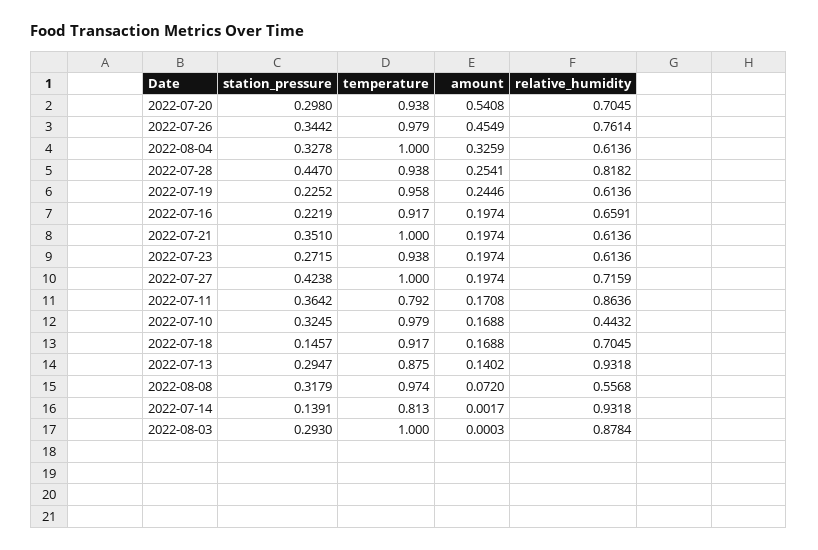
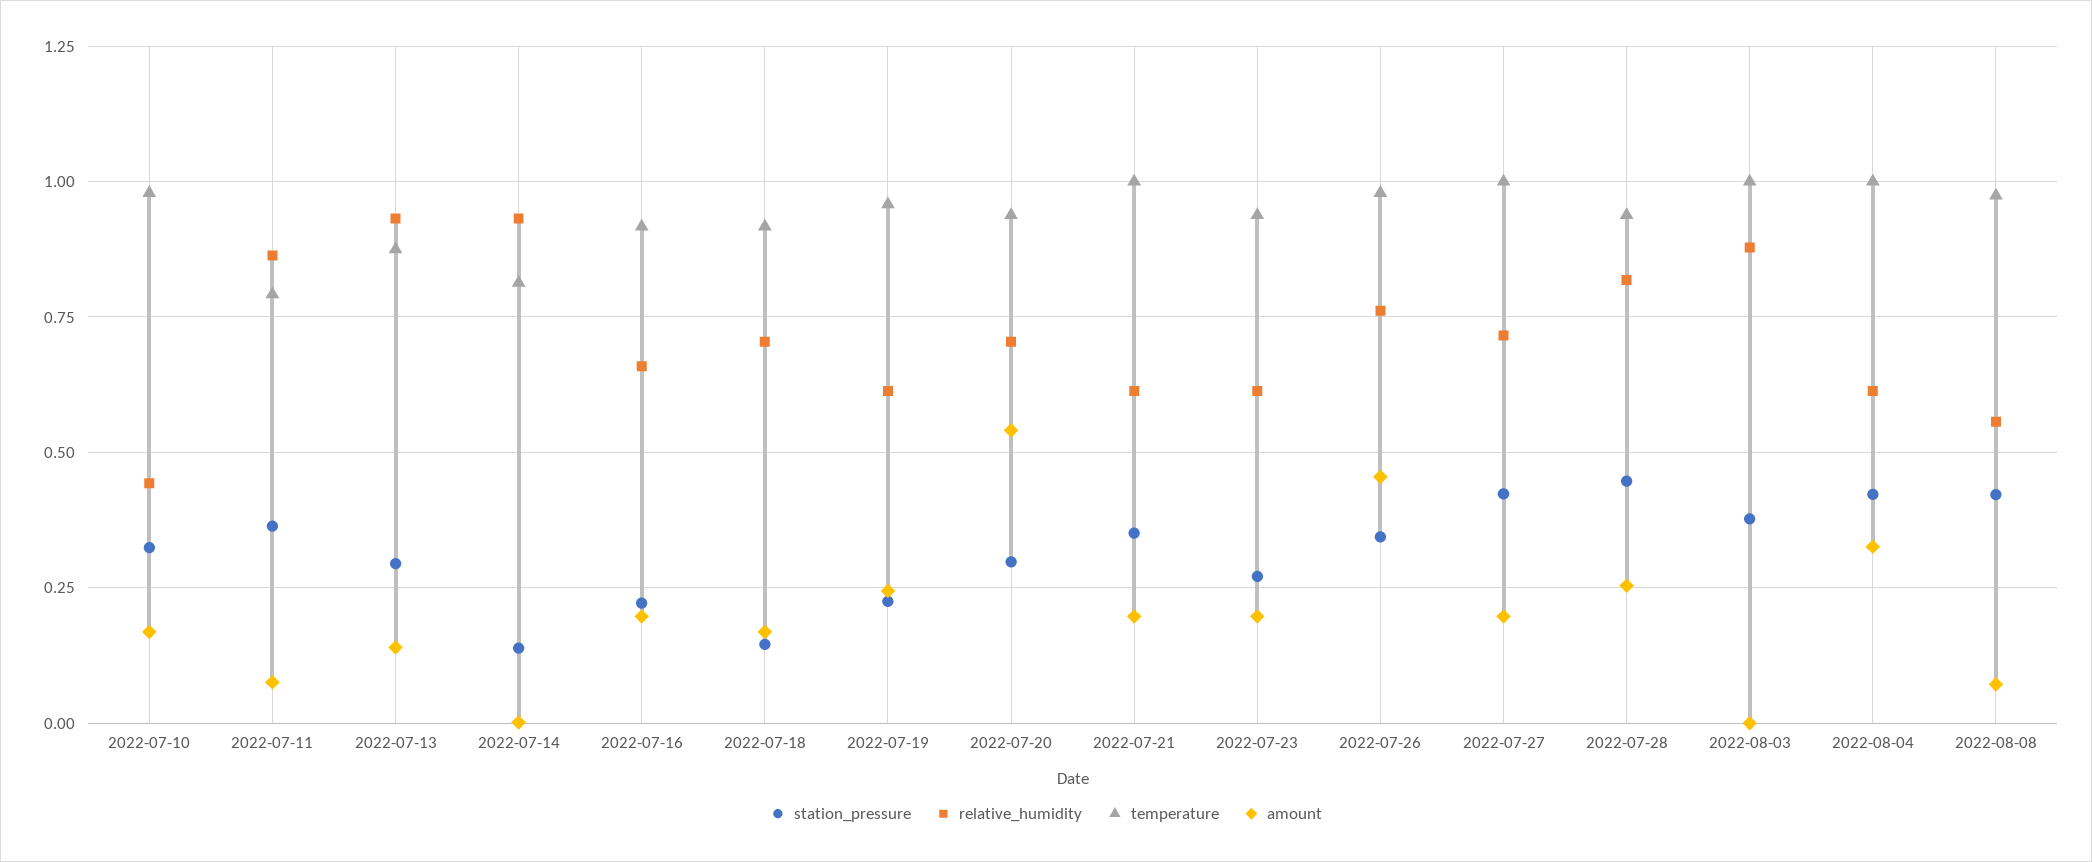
station_pressure, 2022-08-04: 0.3278 -> 0.425
amount, 2022-07-11: 0.1708 -> 0.075
station_pressure, 2022-08-08: 0.3179 -> 0.425
station_pressure, 2022-08-03: 0.293 -> 0.375

